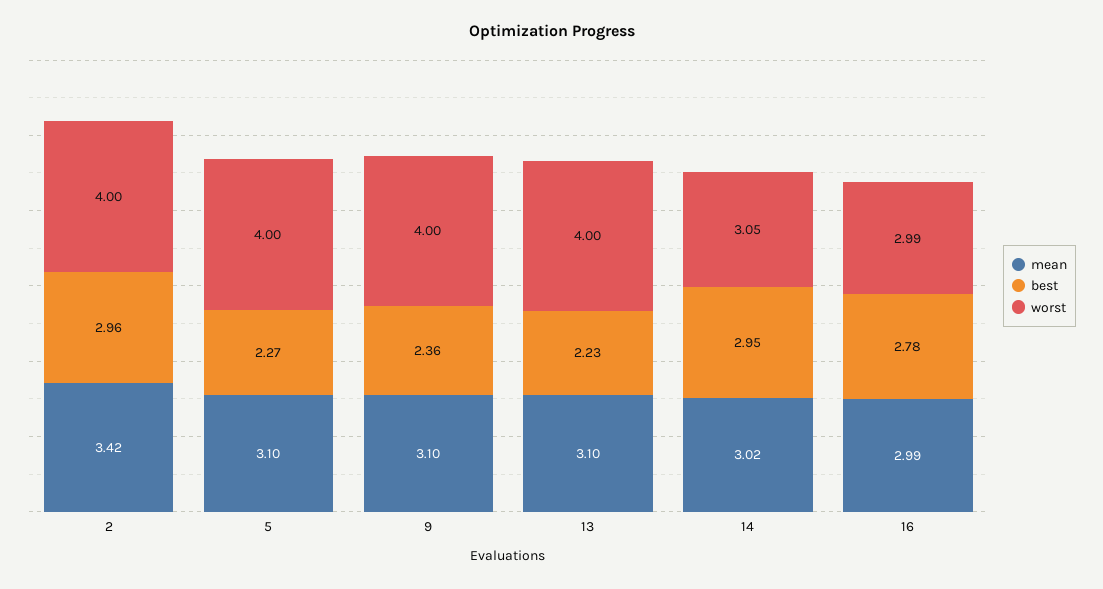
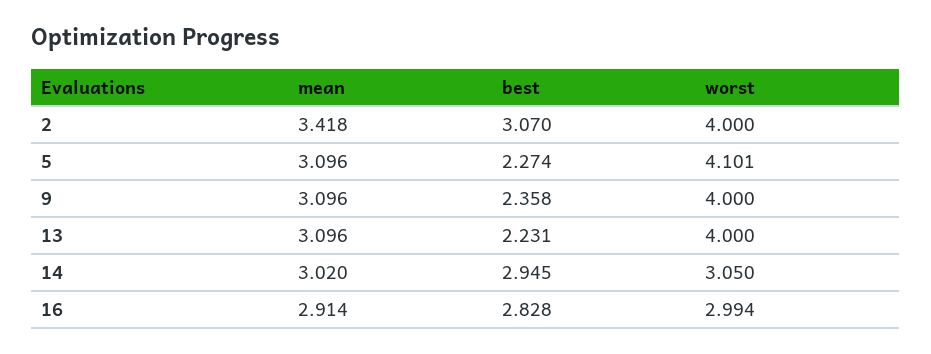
best, 2: 2.96 -> 3.07
worst, 5: 4 -> 4.101
mean, 16: 2.99 -> 2.914
best, 16: 2.78 -> 2.828

